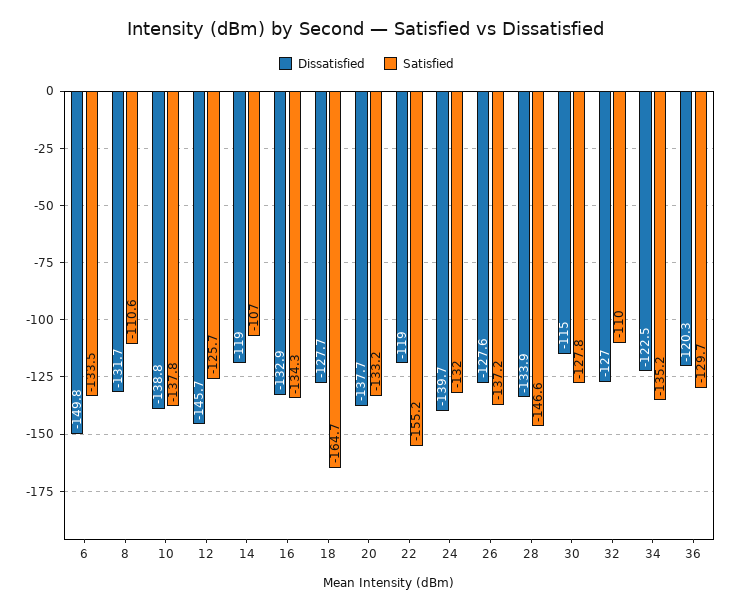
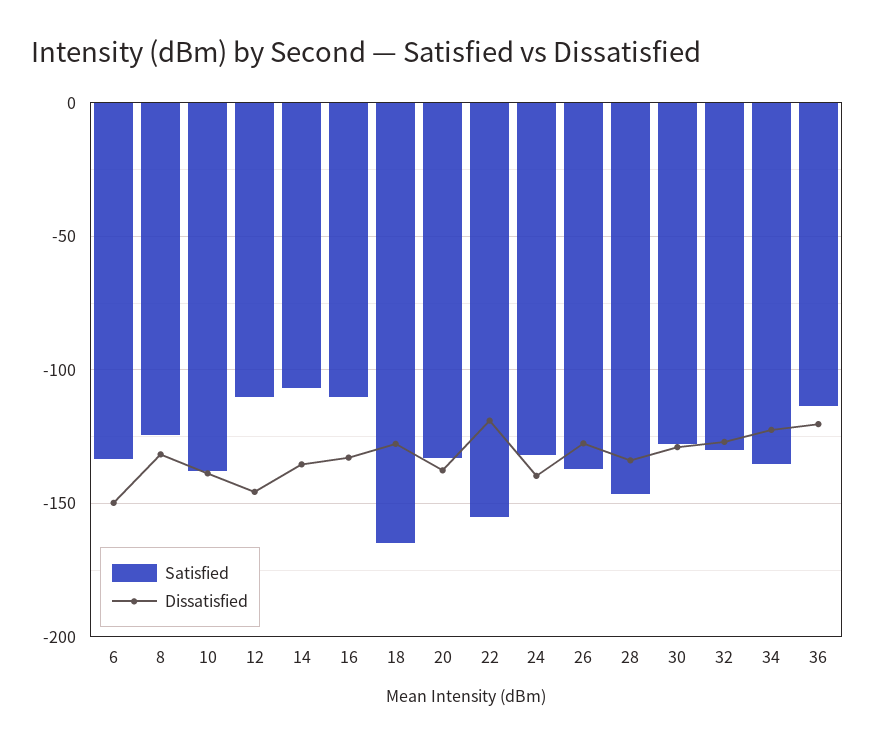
Satisfied, 8: -110.6 -> -125
Satisfied, 12: -125.7 -> -110
Dissatisfied, 14: -119 -> -135
Satisfied, 16: -134.3 -> -110
Dissatisfied, 30: -115 -> -130
Satisfied, 32: -110 -> -130
Satisfied, 36: -129.7 -> -115

